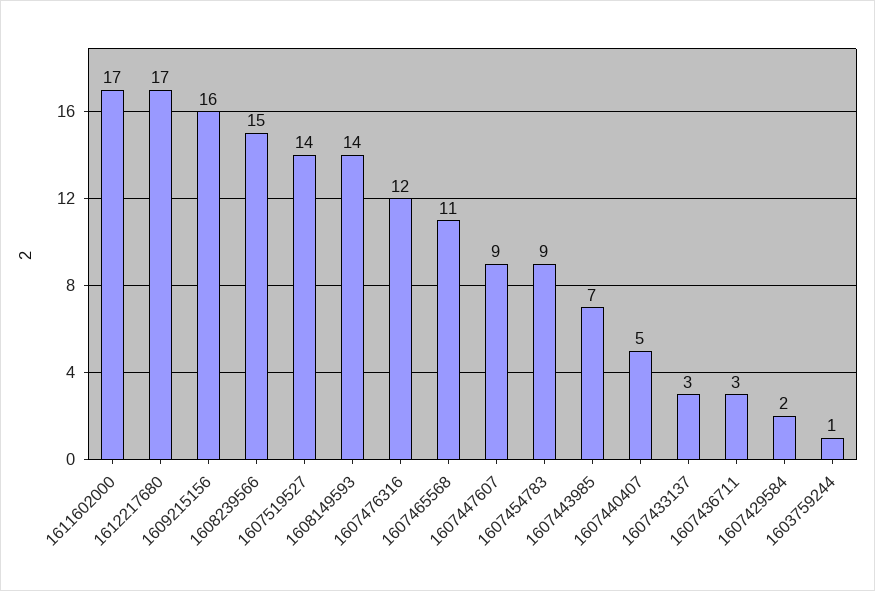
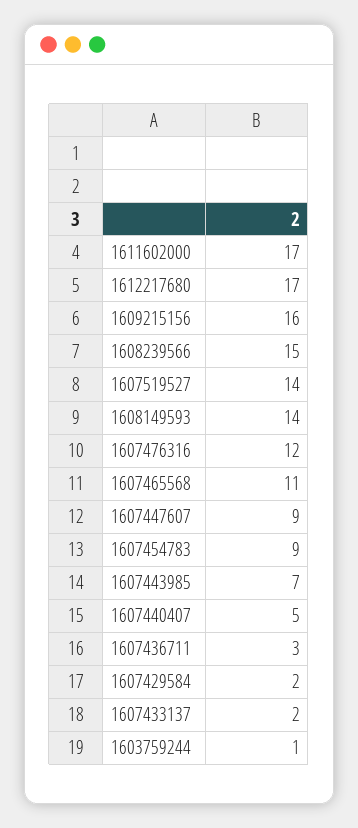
1607433137: 3 -> 2

